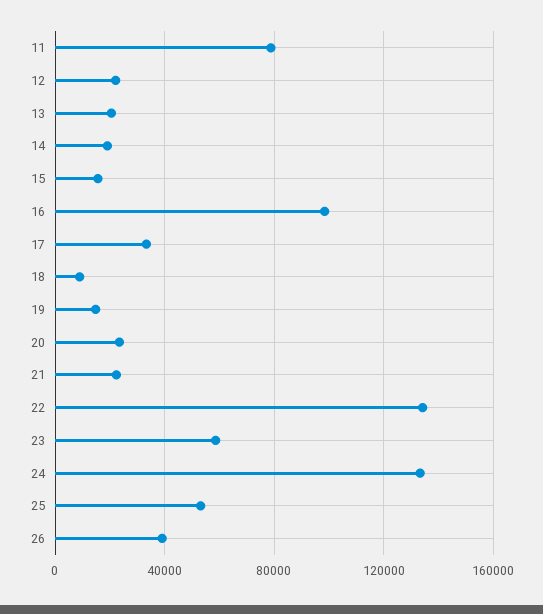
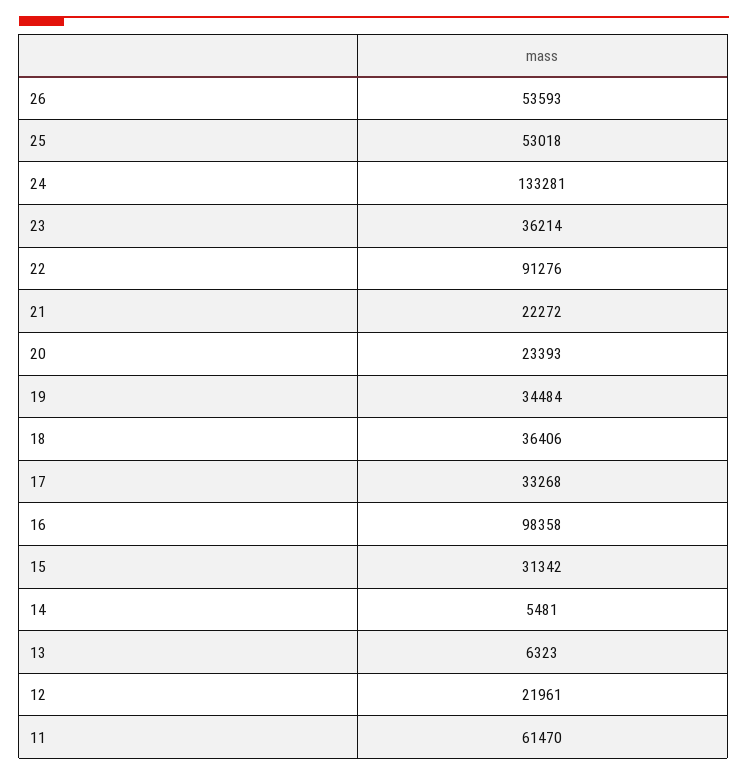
11: 80000 -> 61470
13: 20000 -> 6323
14: 20000 -> 5481
15: 15000 -> 31342
18: 10000 -> 36406
19: 15000 -> 34484
22: 135000 -> 91276
23: 60000 -> 36214
26: 40000 -> 53593

